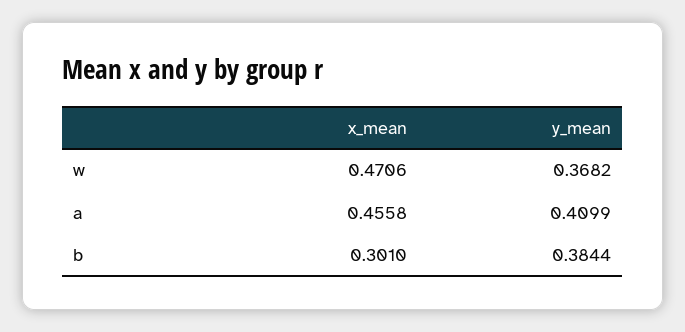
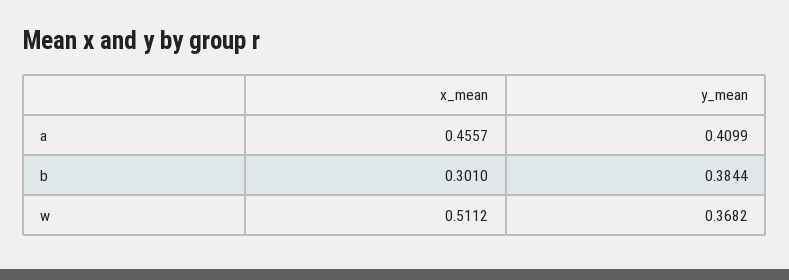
x_mean, w: 0.4706 -> 0.5112
x_mean, a: 0.4558 -> 0.4557

